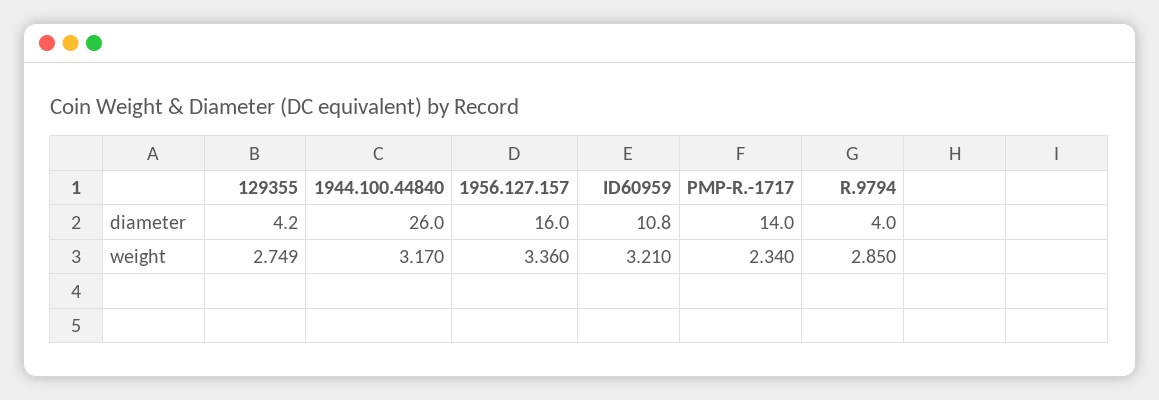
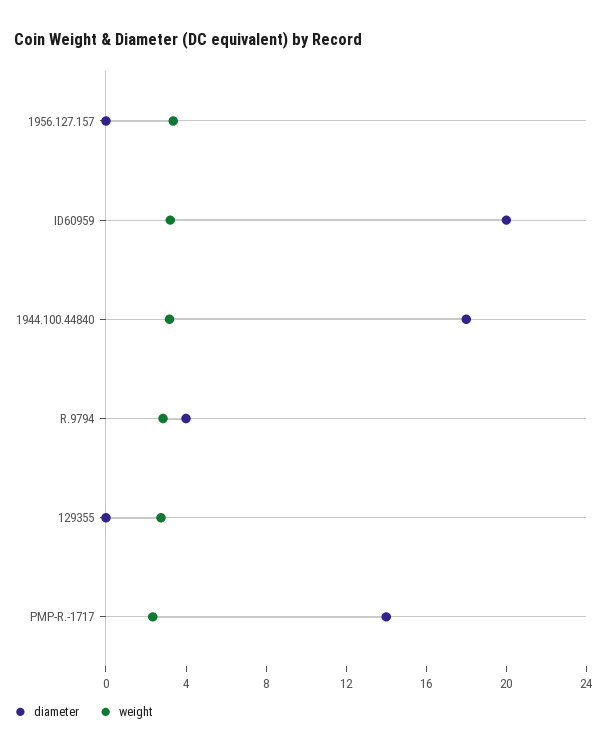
diameter, 129355: 4.2 -> 0
diameter, 1944.100.44840: 26 -> 18
diameter, 1956.127.157: 16 -> 0
diameter, ID60959: 10.8 -> 20

